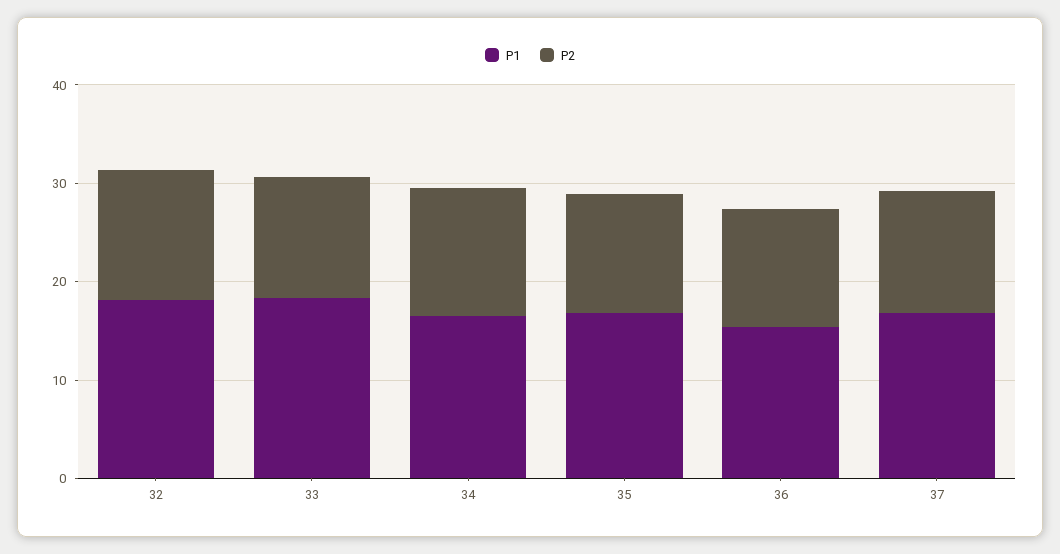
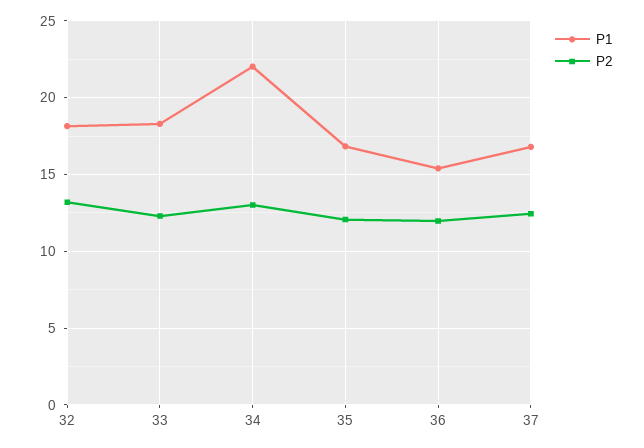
P1, 34: 16 -> 22

